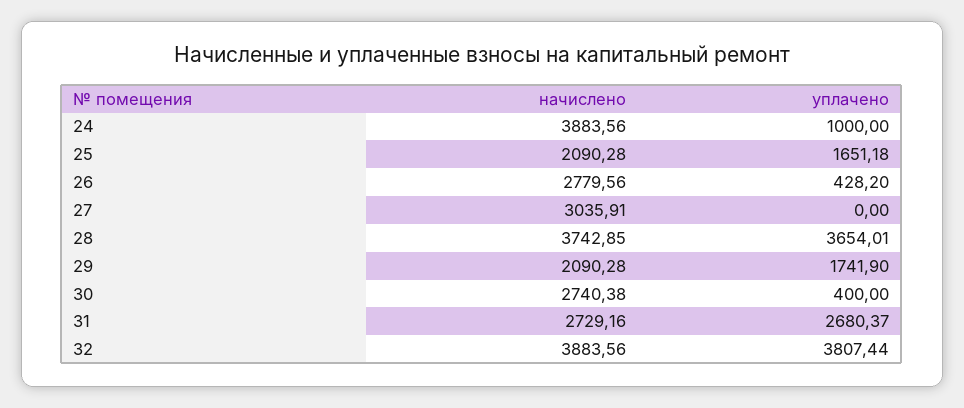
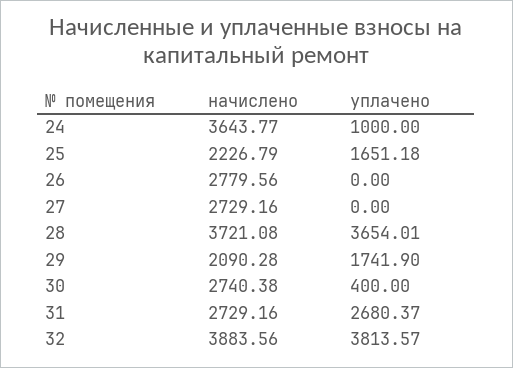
начислено, 24: 3883.56 -> 3643.77
начислено, 25: 2090.28 -> 2226.79
уплачено, 26: 428.2 -> 0
начислено, 27: 3035.91 -> 2729.16
начислено, 28: 3742.85 -> 3721.08
уплачено, 32: 3807.44 -> 3813.57

